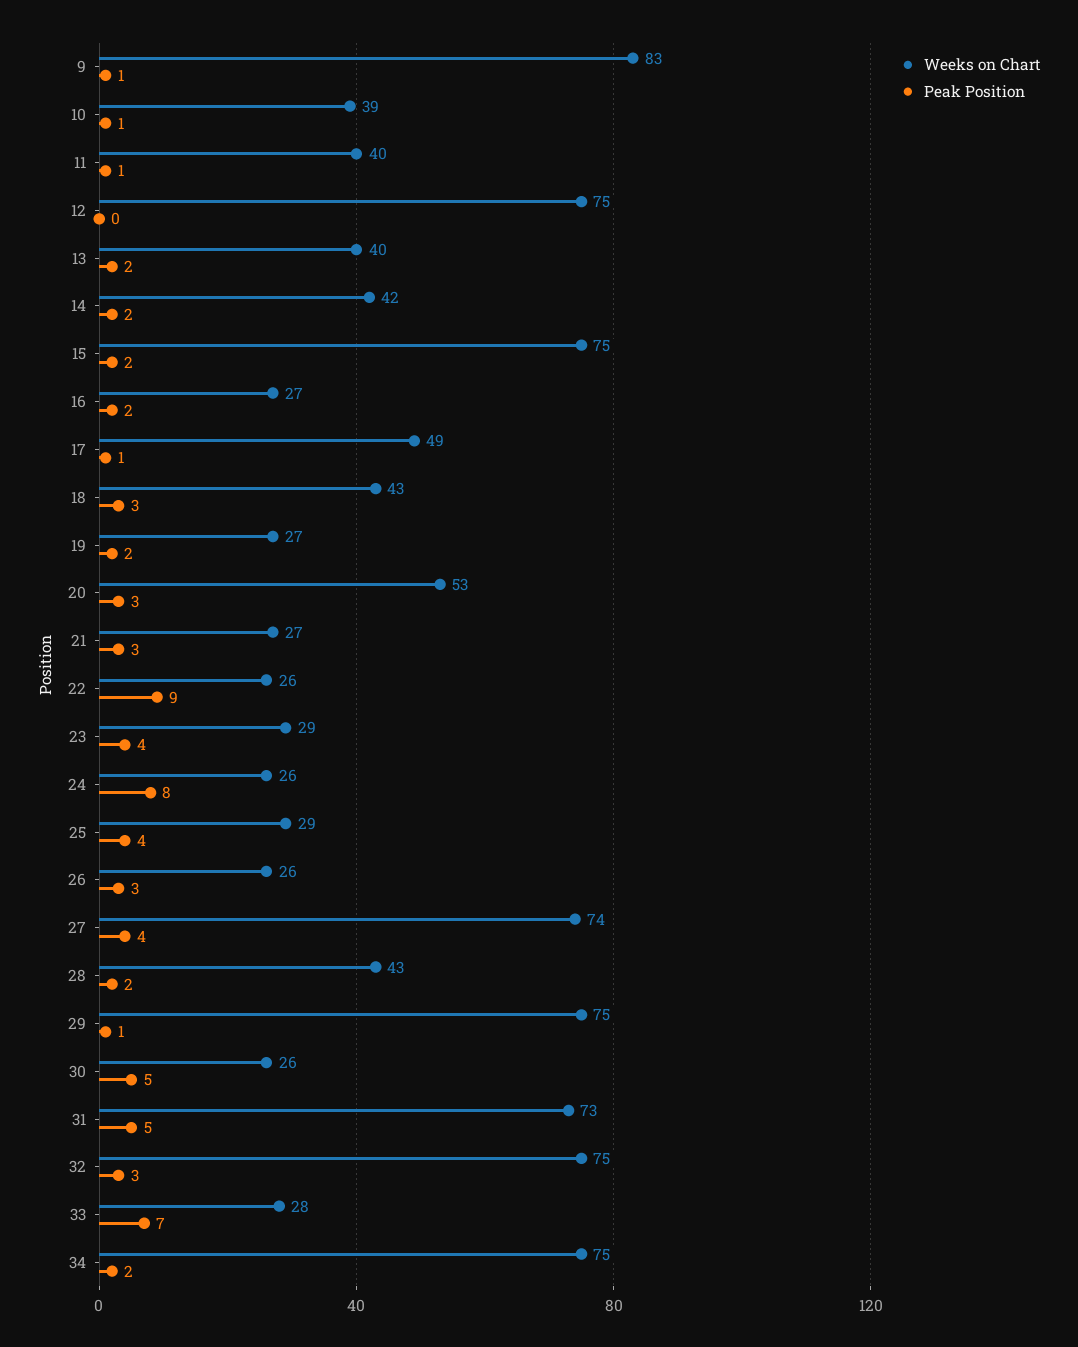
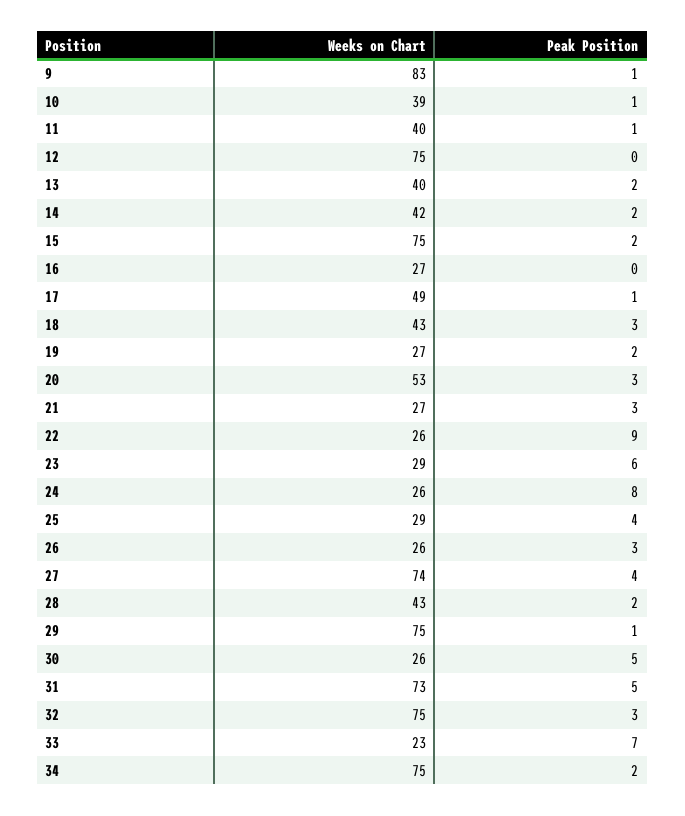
Peak Position, 16: 2 -> 0
Peak Position, 23: 4 -> 6
Weeks on Chart, 33: 28 -> 23

